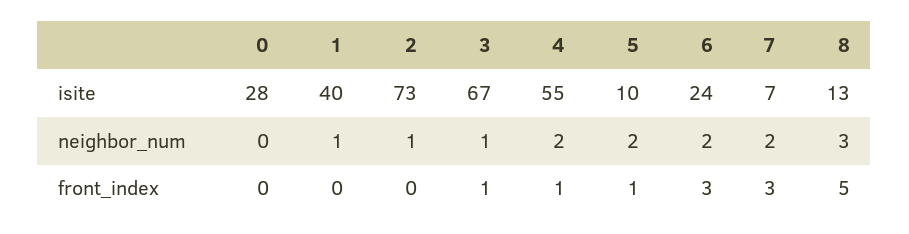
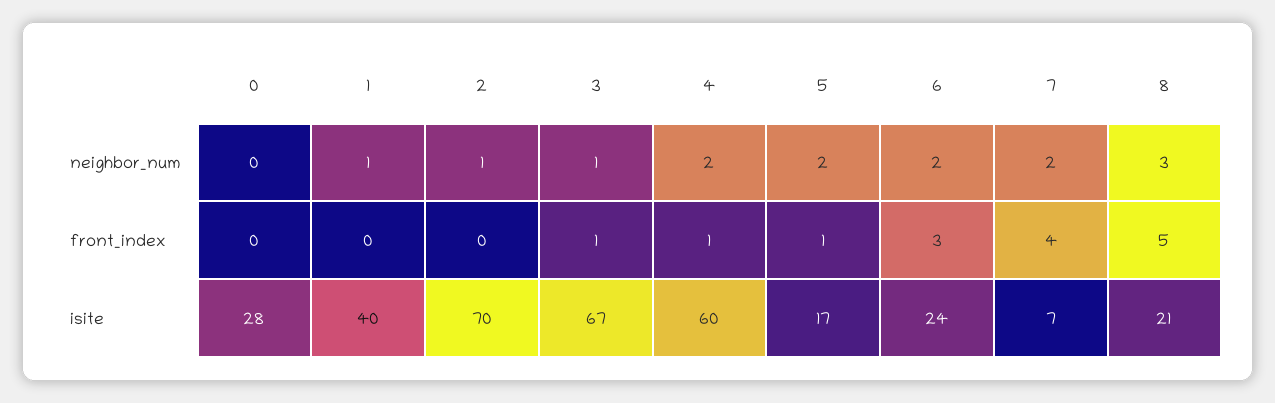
2, isite: 73 -> 70
4, isite: 55 -> 60
5, isite: 10 -> 17
8, isite: 13 -> 21
7, front_index: 3 -> 4

